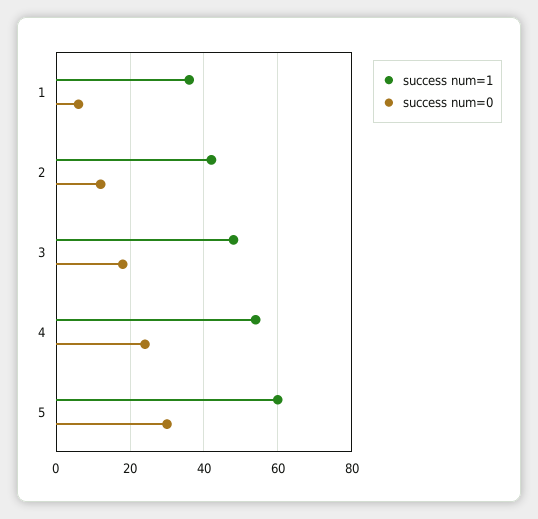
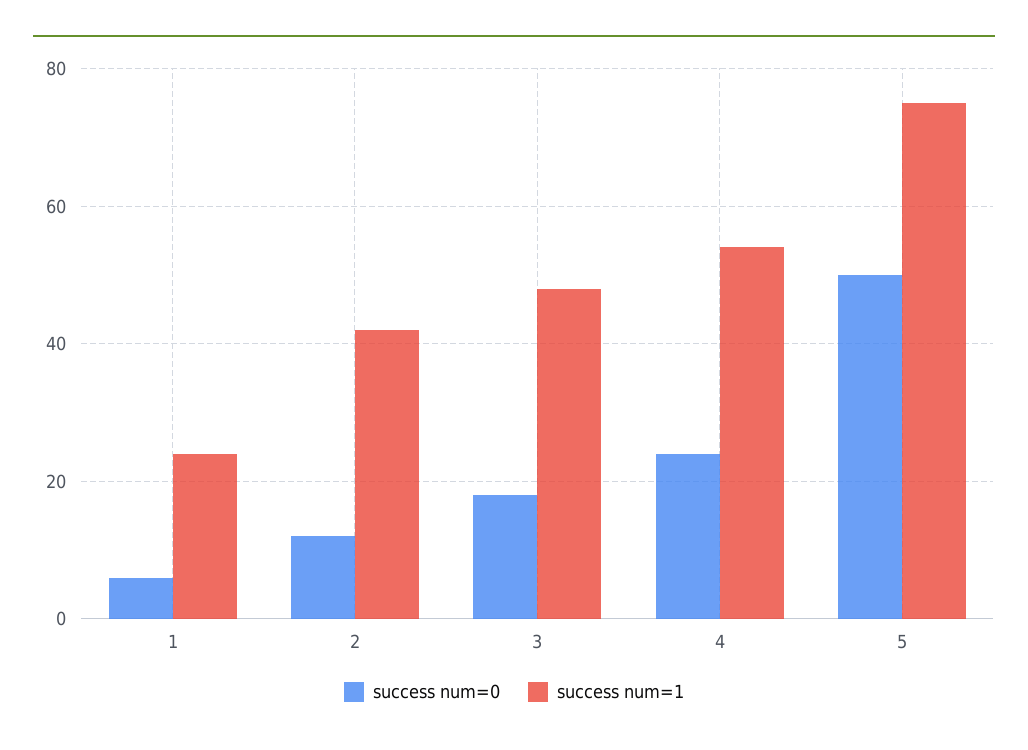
success num=1, 1: 35 -> 25
success num=1, 5: 60 -> 75
success num=0, 5: 30 -> 50

